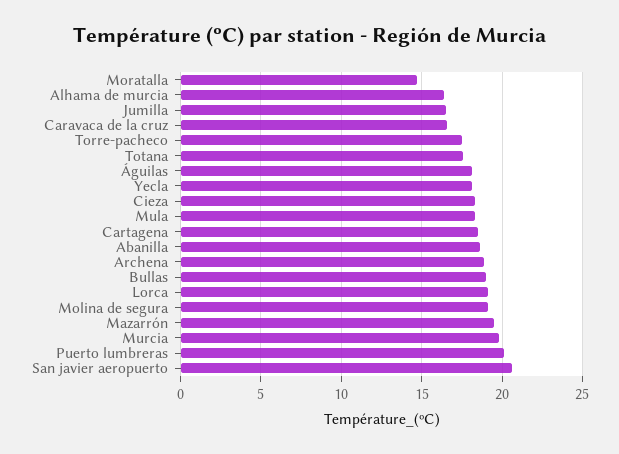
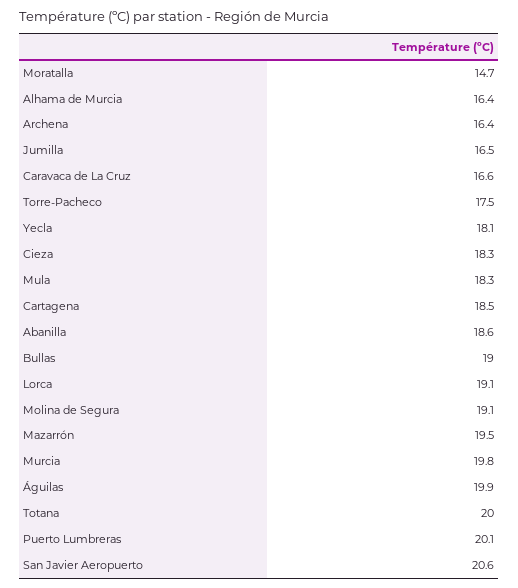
Totana: 17.5 -> 20
Águilas: 18 -> 19.9
Archena: 19 -> 16.4

